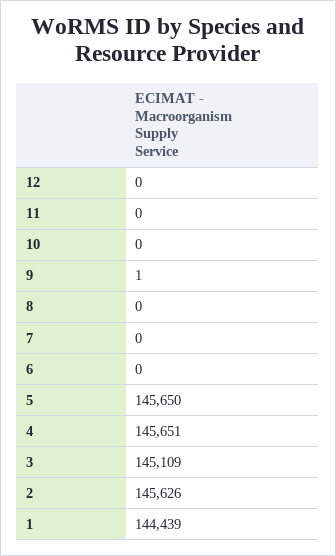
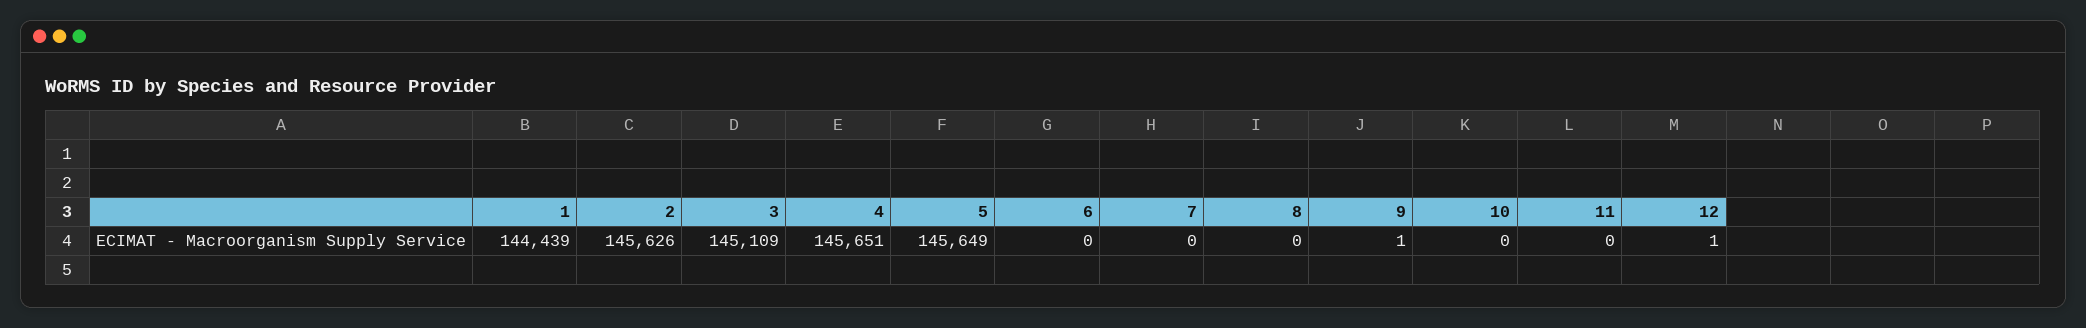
12: 0 -> 1
5: 145650 -> 145649

